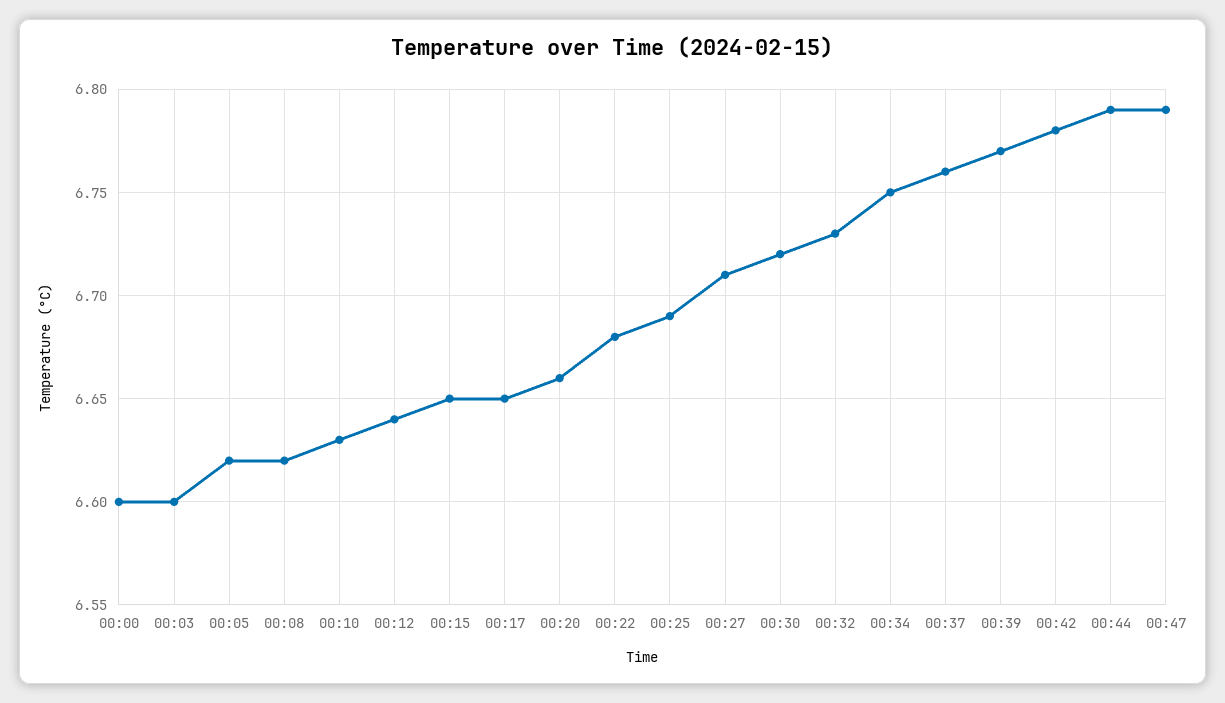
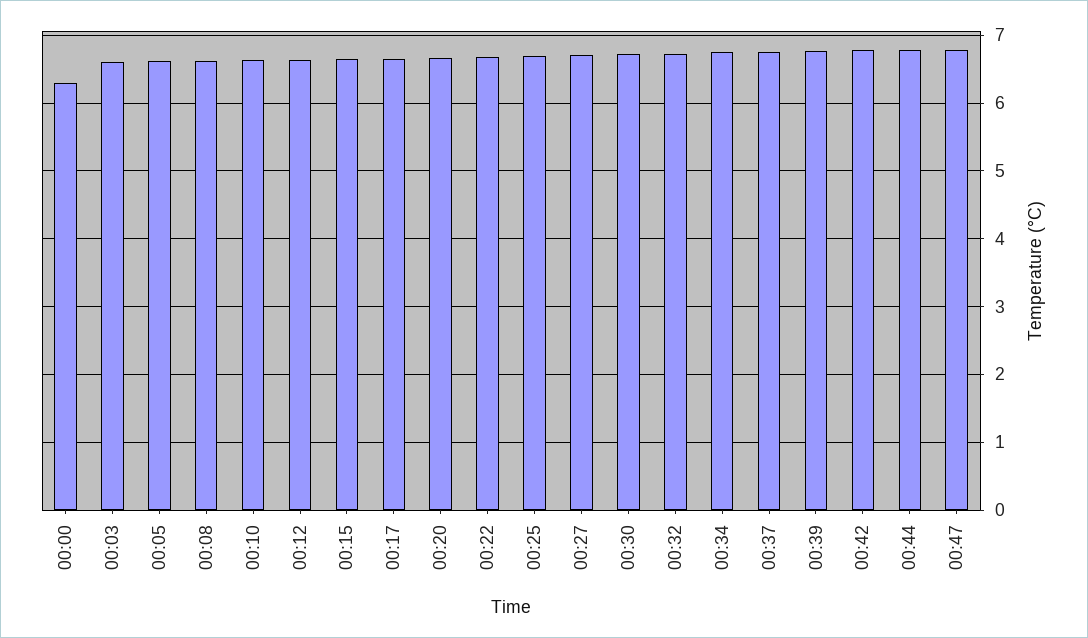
00:00: 6.6 -> 6.3

